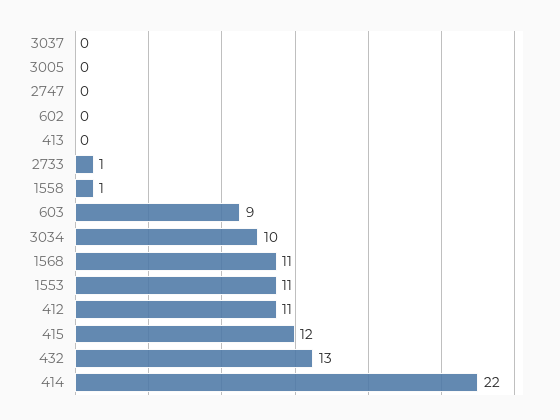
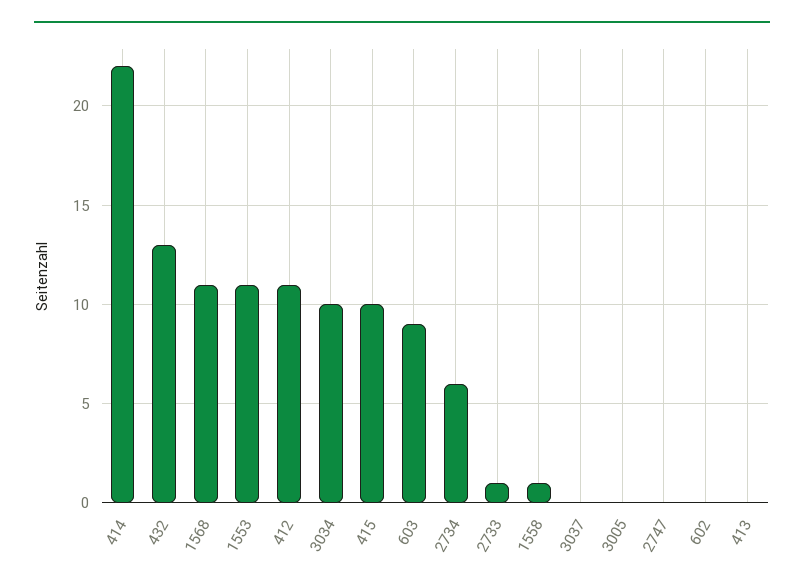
415: 12 -> 10
2734: none -> 6

